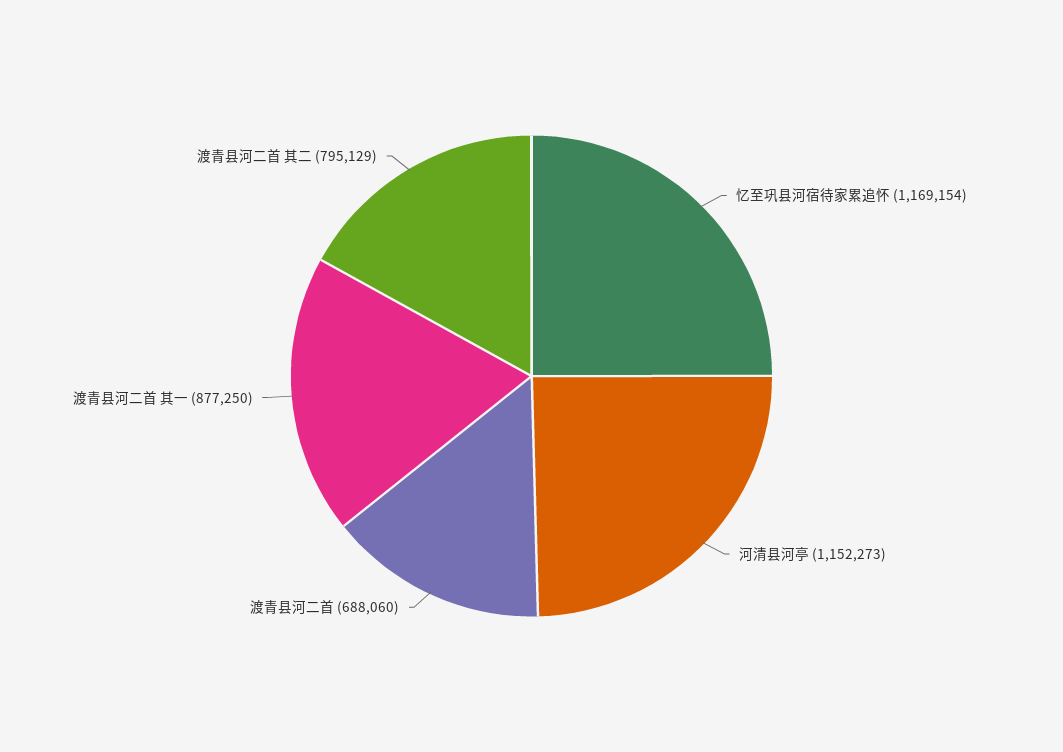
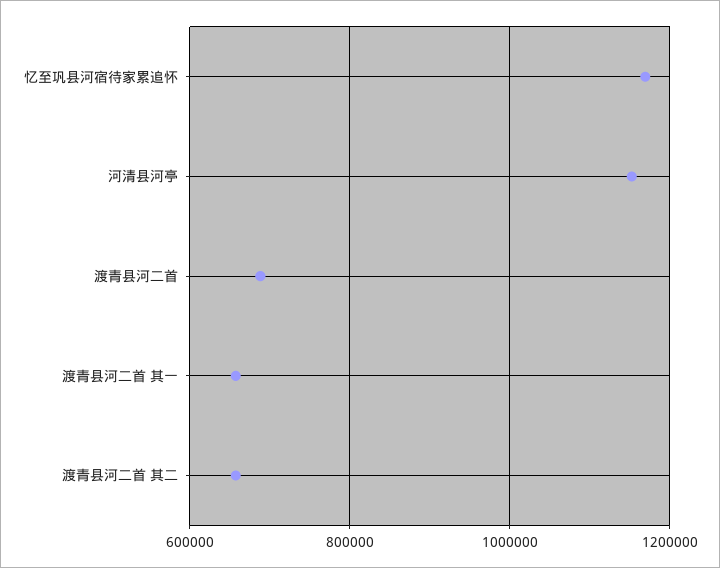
渡青县河二首 其一: 877250 -> 660000
渡青县河二首 其二: 795129 -> 660000

